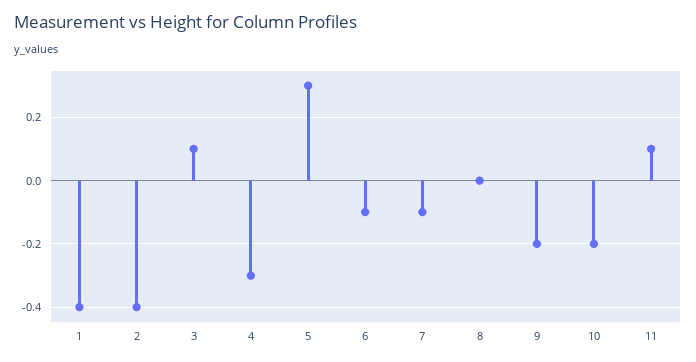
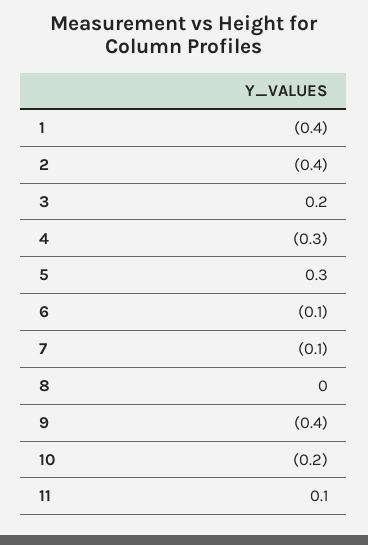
3: 0.1 -> 0.2
9: -0.2 -> -0.4

